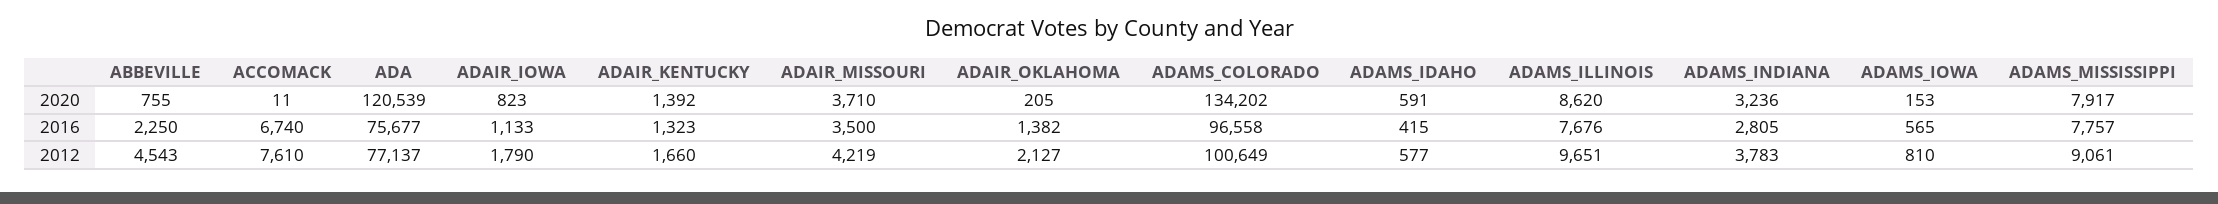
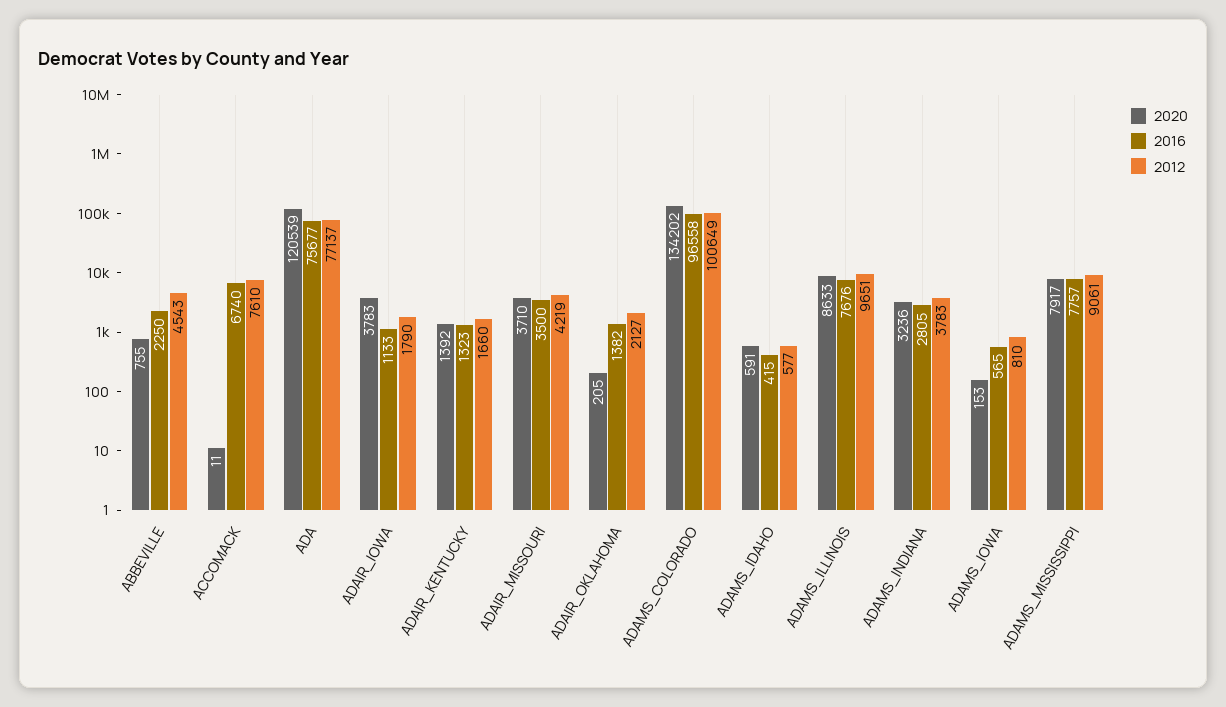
2020, ADAIR_IOWA: 823 -> 3783
2020, ADAMS_ILLINOIS: 8620 -> 8633

